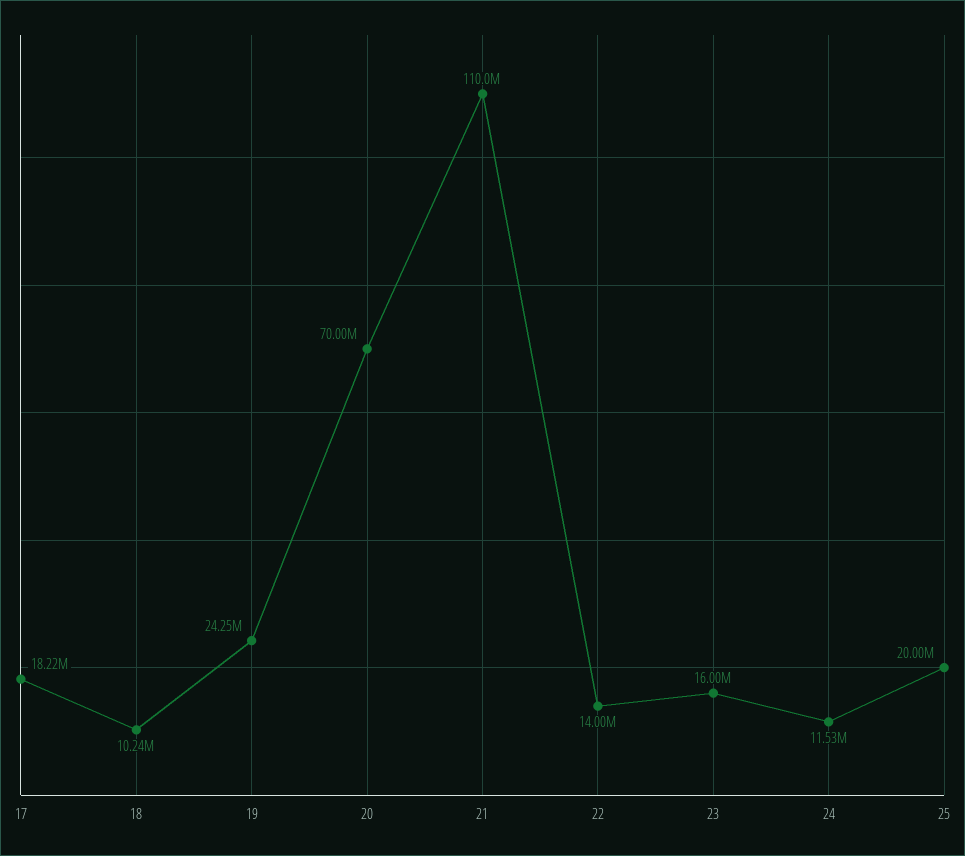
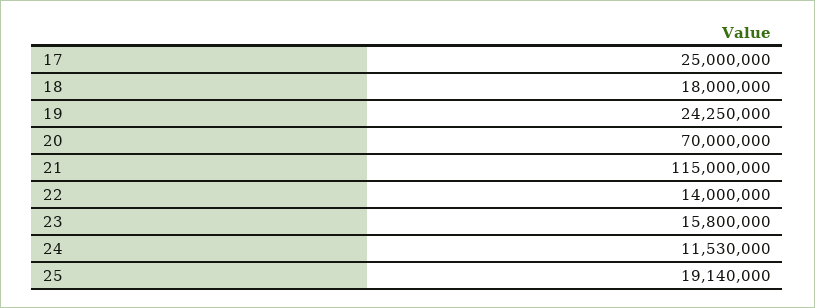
17: 18220000 -> 25000000
18: 10240000 -> 18000000
21: 110000000 -> 115000000
23: 16000000 -> 15800000
25: 20000000 -> 19140000

